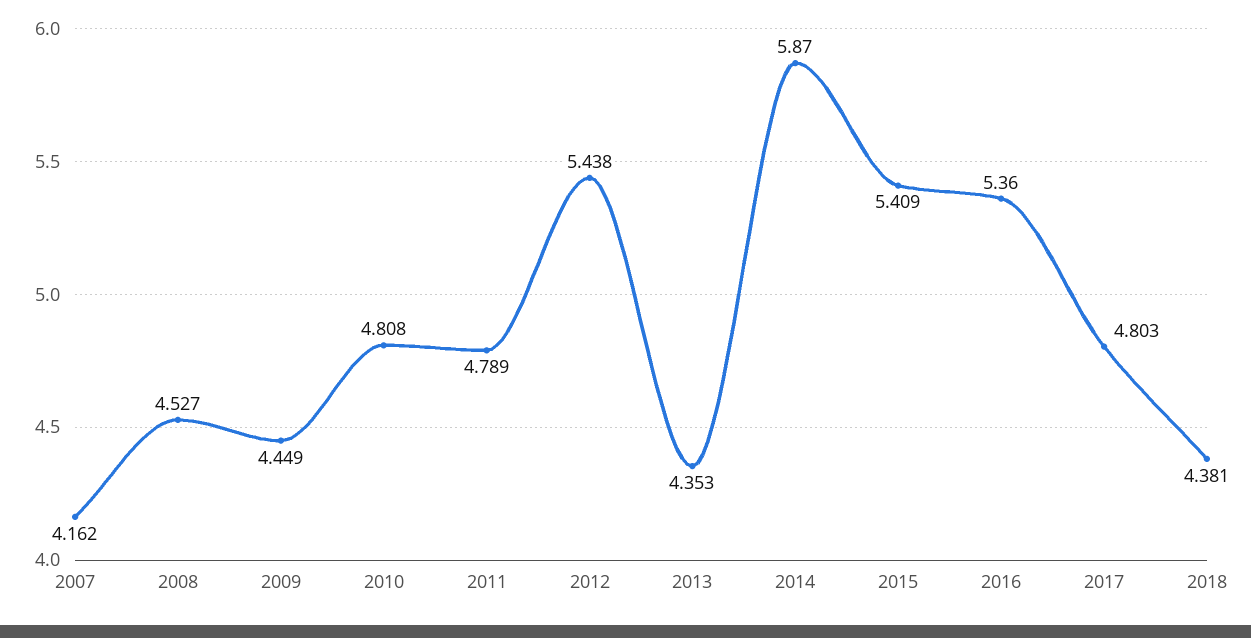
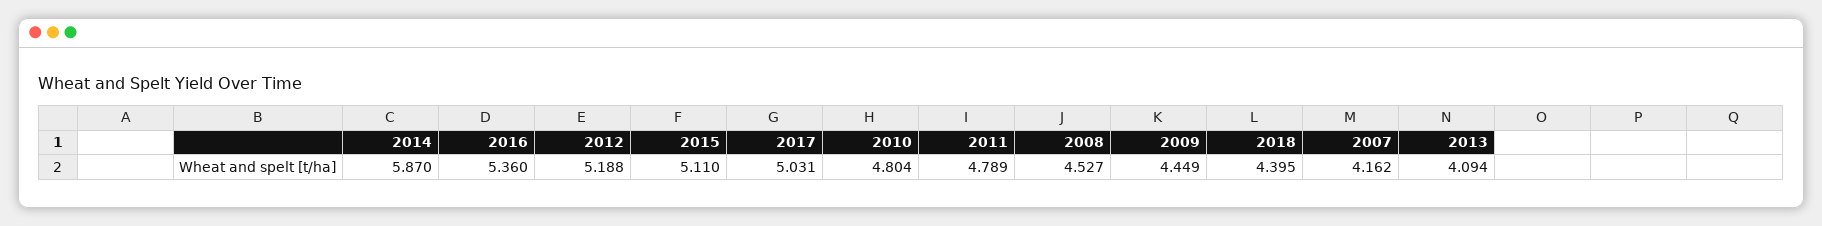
2010: 4.808 -> 4.804
2012: 5.438 -> 5.188
2013: 4.353 -> 4.094
2015: 5.409 -> 5.11
2017: 4.803 -> 5.031
2018: 4.381 -> 4.395

